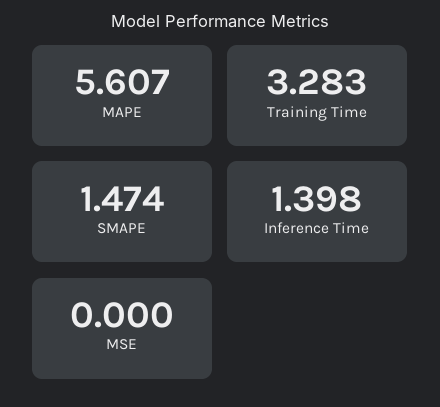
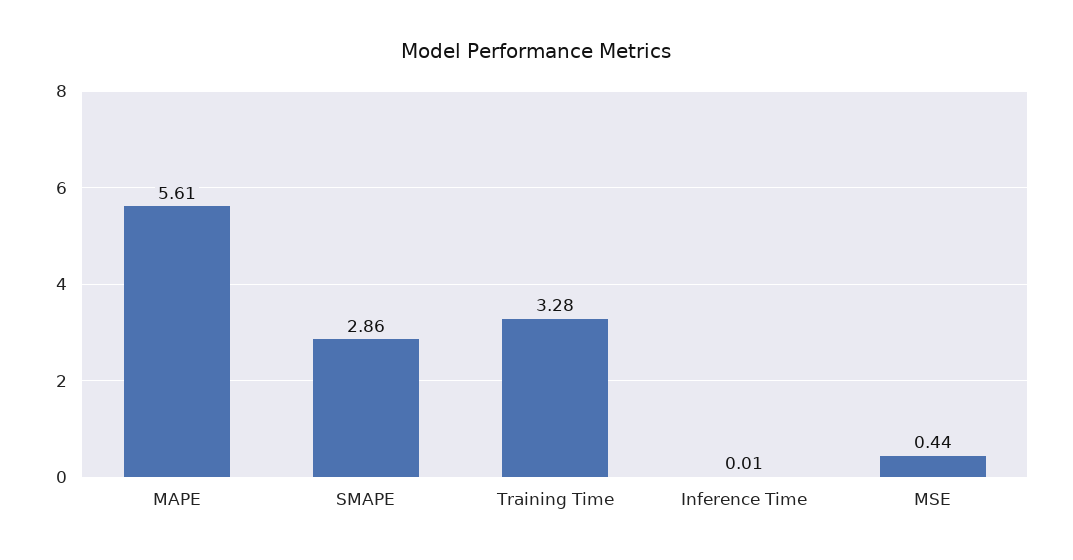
SMAPE: 1.474 -> 2.86
Inference Time: 1.398 -> 0.01
MSE: 0 -> 0.44

